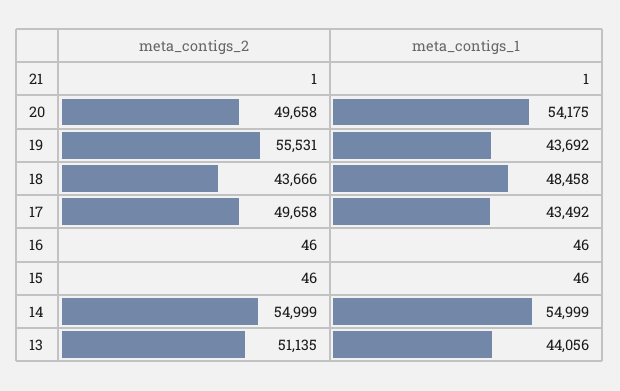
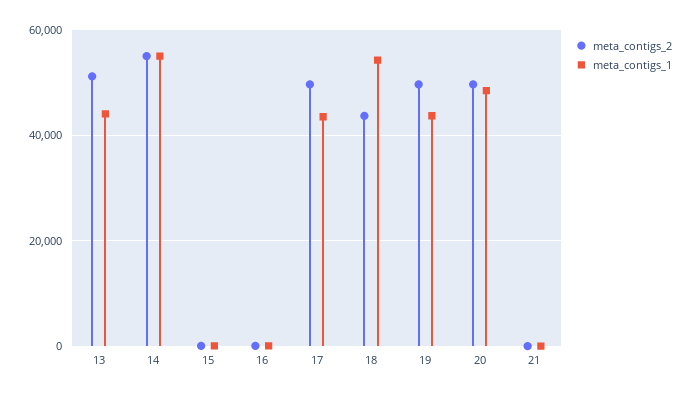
meta_contigs_1, 20: 54175 -> 48000
meta_contigs_2, 19: 55531 -> 50000
meta_contigs_1, 18: 48458 -> 54000

